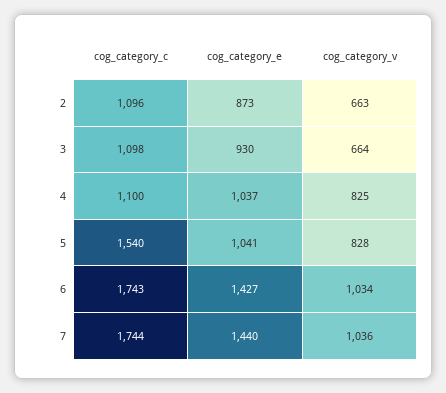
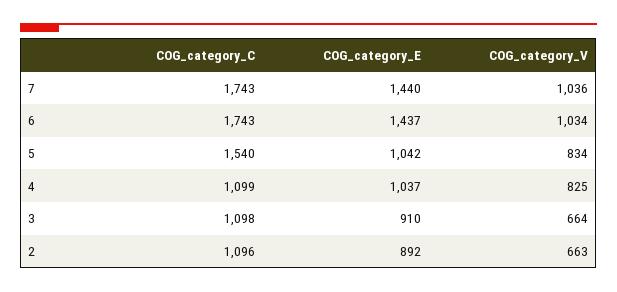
cog_category_e, 2: 873 -> 892
cog_category_e, 3: 930 -> 910
cog_category_c, 4: 1100 -> 1099
cog_category_e, 5: 1041 -> 1042
cog_category_v, 5: 828 -> 834
cog_category_e, 6: 1427 -> 1437
cog_category_c, 7: 1744 -> 1743

